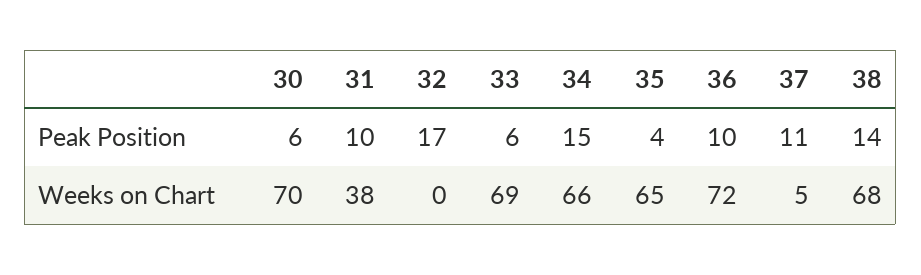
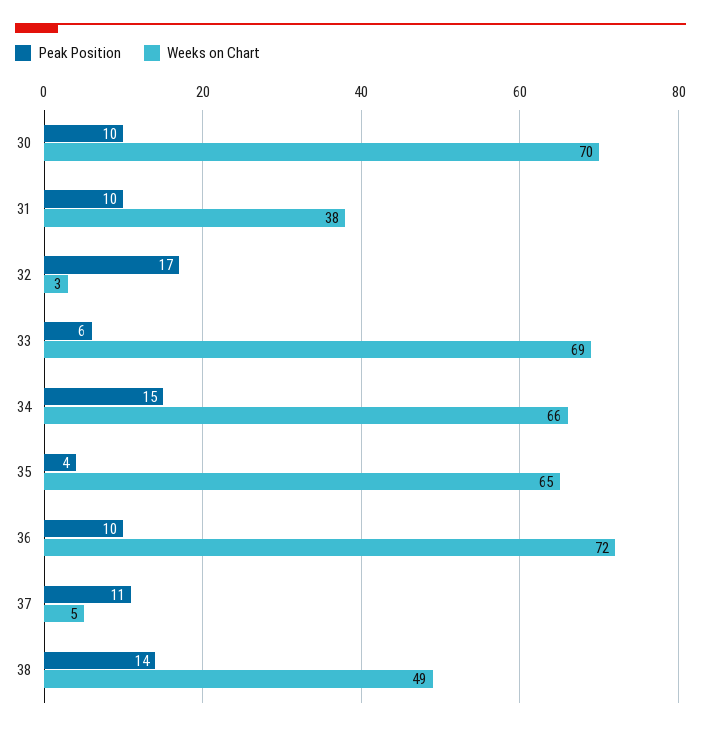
Peak Position, 30: 6 -> 10
Weeks on Chart, 32: 0 -> 3
Weeks on Chart, 38: 68 -> 49

